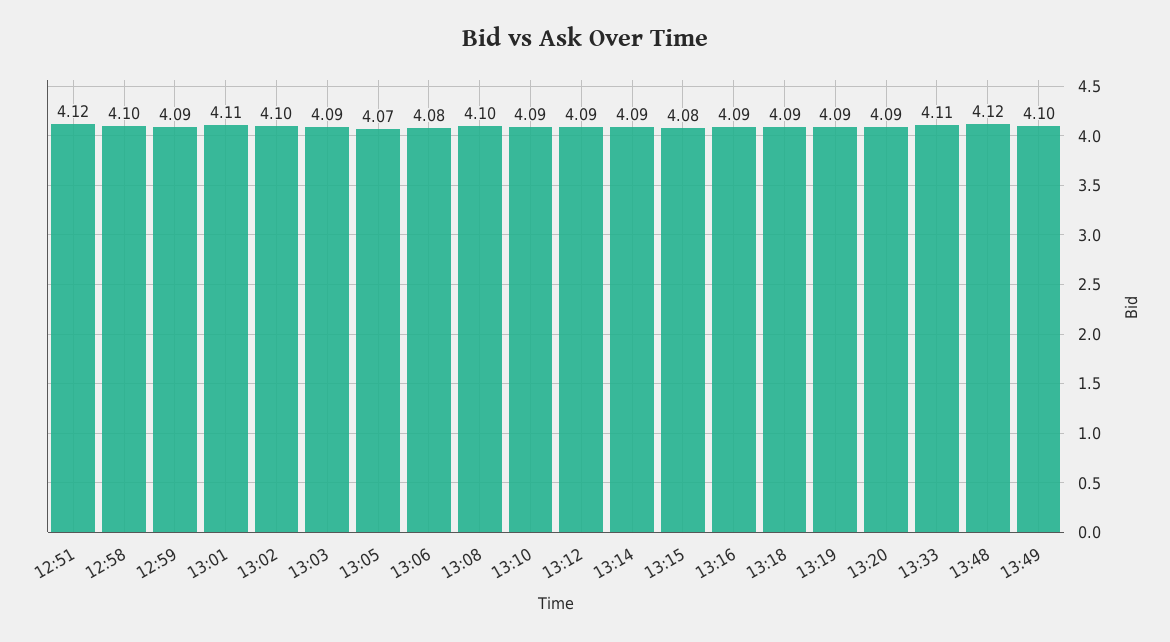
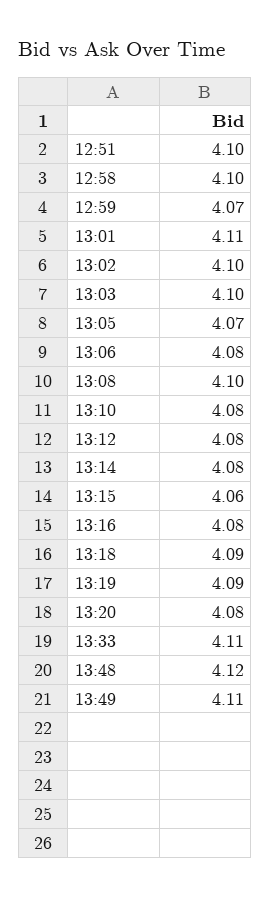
12:51: 4.12 -> 4.1
12:59: 4.09 -> 4.07
13:03: 4.09 -> 4.1
13:10: 4.09 -> 4.08
13:12: 4.09 -> 4.08
13:14: 4.09 -> 4.08
13:15: 4.08 -> 4.06
13:16: 4.09 -> 4.08
13:20: 4.09 -> 4.08
13:49: 4.1 -> 4.11

